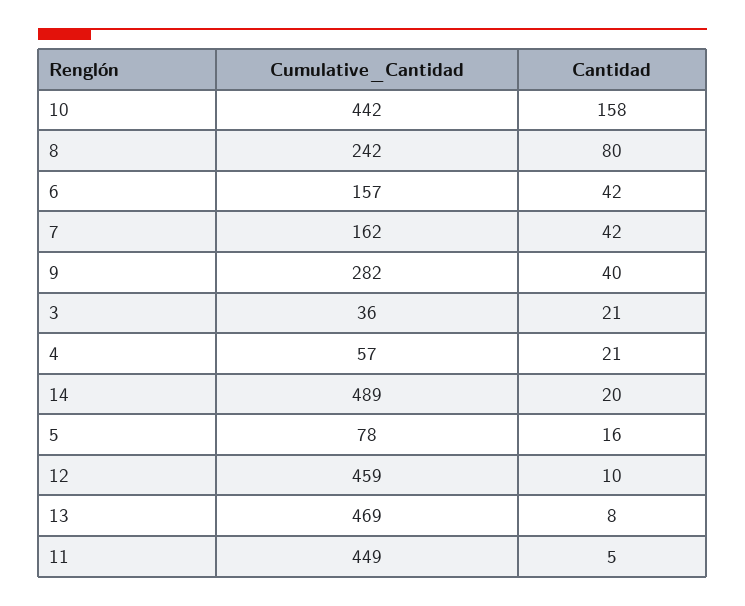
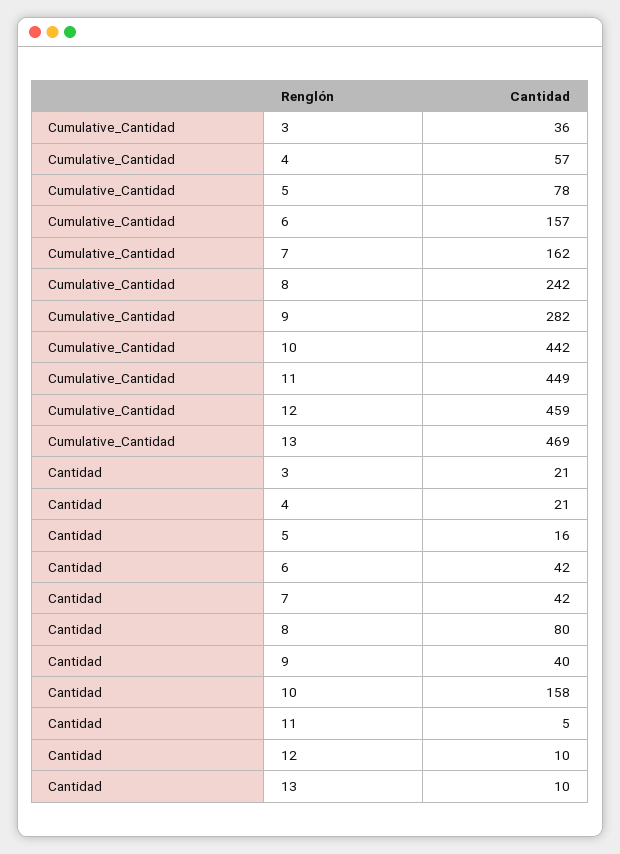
Cumulative_Cantidad, 14: 489 -> none
Cantidad, 14: 20 -> none
Cantidad, 13: 8 -> 10

